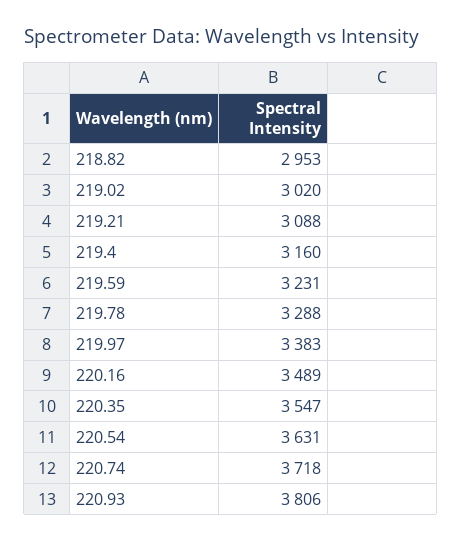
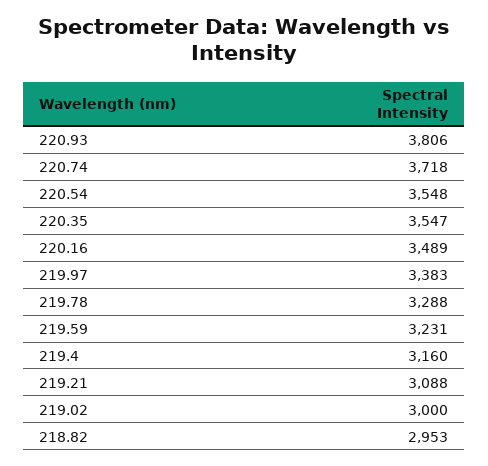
219.02: 3020 -> 3000
220.54: 3631 -> 3548

